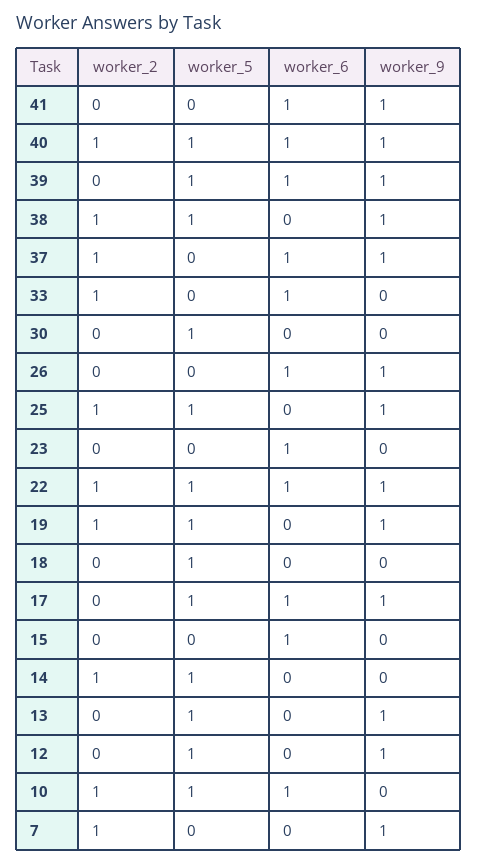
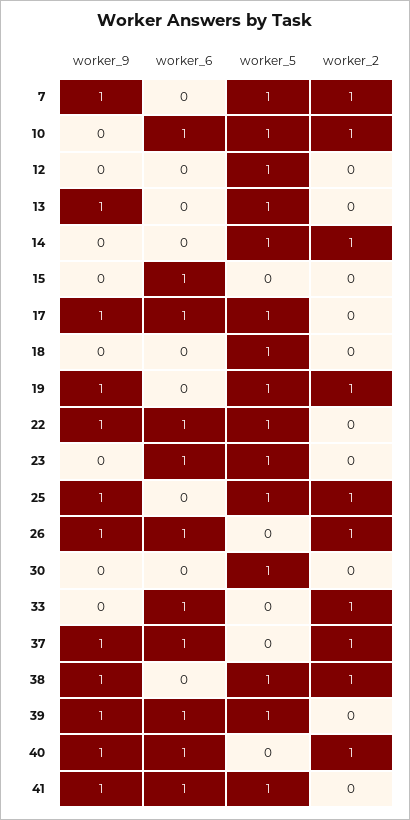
worker_5, 41: 0 -> 1
worker_5, 40: 1 -> 0
worker_2, 26: 0 -> 1
worker_5, 23: 0 -> 1
worker_2, 22: 1 -> 0
worker_9, 12: 1 -> 0
worker_5, 7: 0 -> 1

